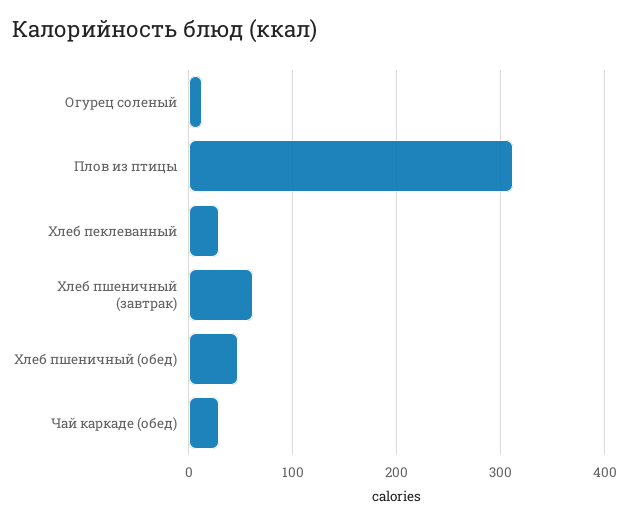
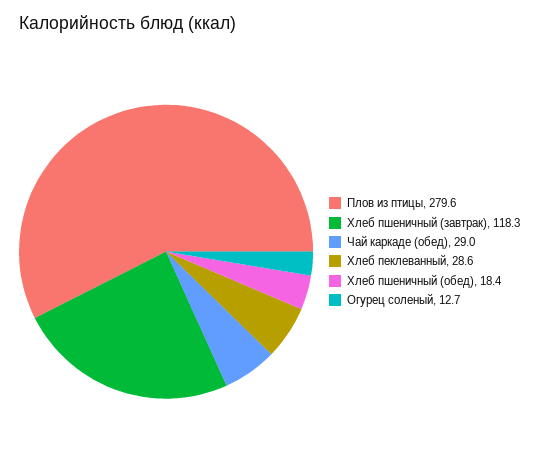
Плов из птицы: 310 -> 279.6
Хлеб пшеничный (завтрак): 60 -> 118.3
Хлеб пшеничный (обед): 50 -> 18.4

